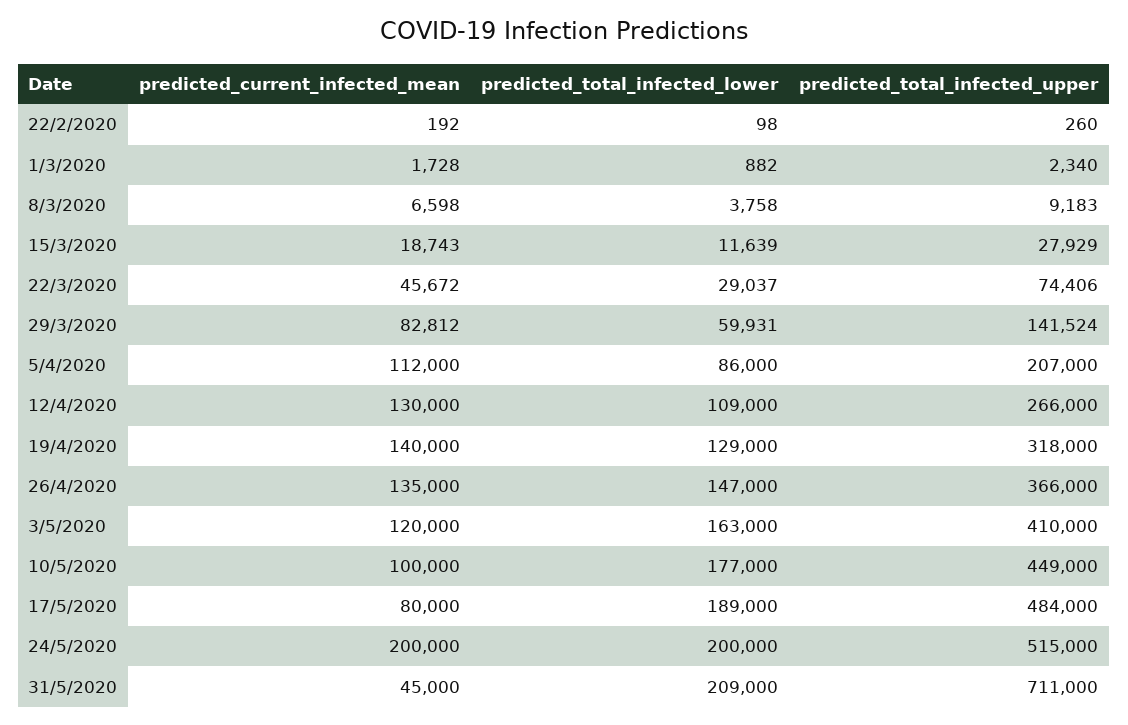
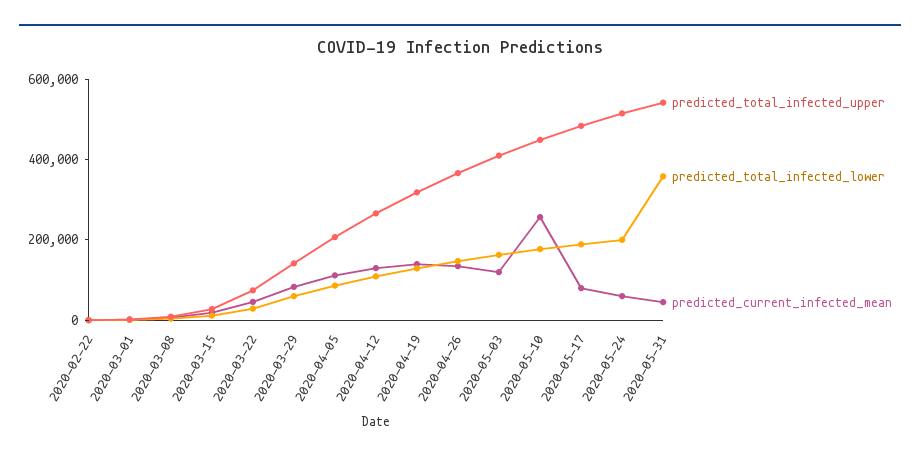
predicted_current_infected_mean, 10/5/2020: 100000 -> 250000
predicted_current_infected_mean, 24/5/2020: 200000 -> 50000
predicted_total_infected_lower, 31/5/2020: 209000 -> 350000
predicted_total_infected_upper, 31/5/2020: 711000 -> 550000

